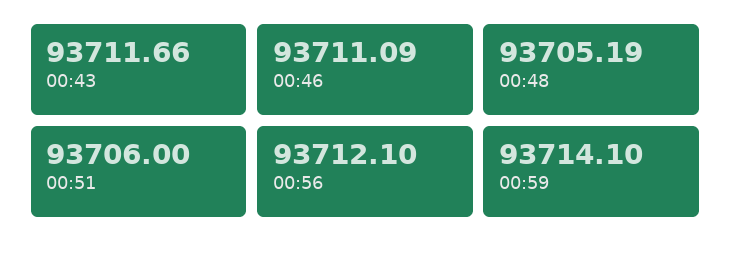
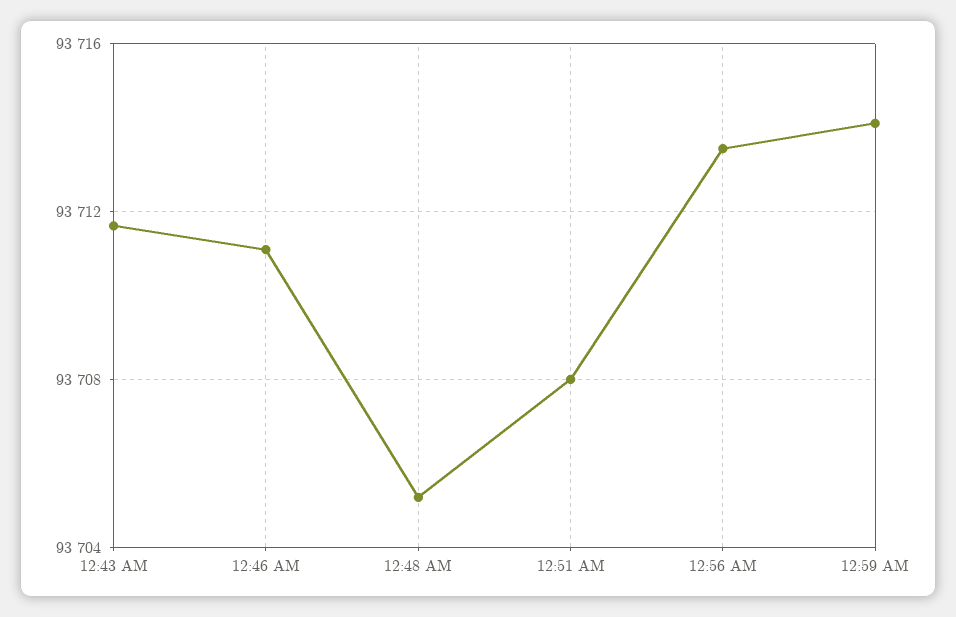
00:51: 93706 -> 93708
00:56: 93712.1 -> 93713.5

